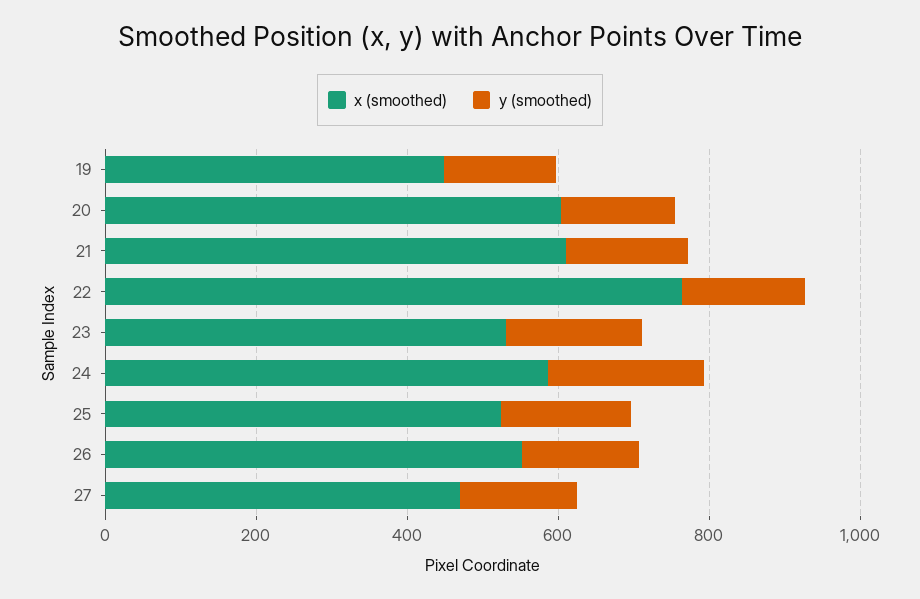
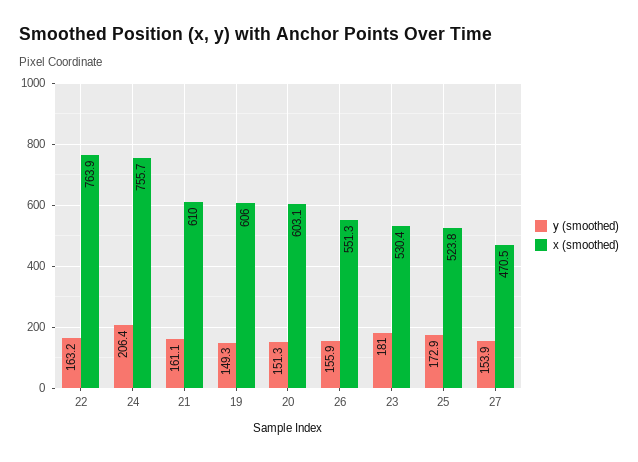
x (smoothed), 19: 450 -> 606
x (smoothed), 24: 600 -> 755.7

